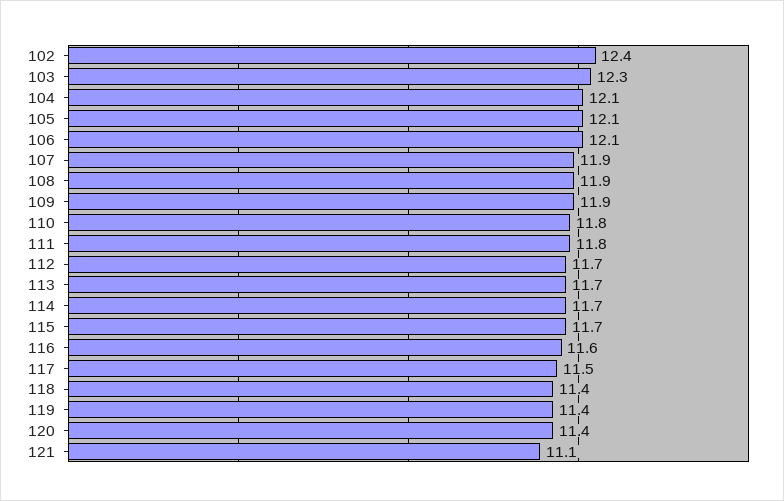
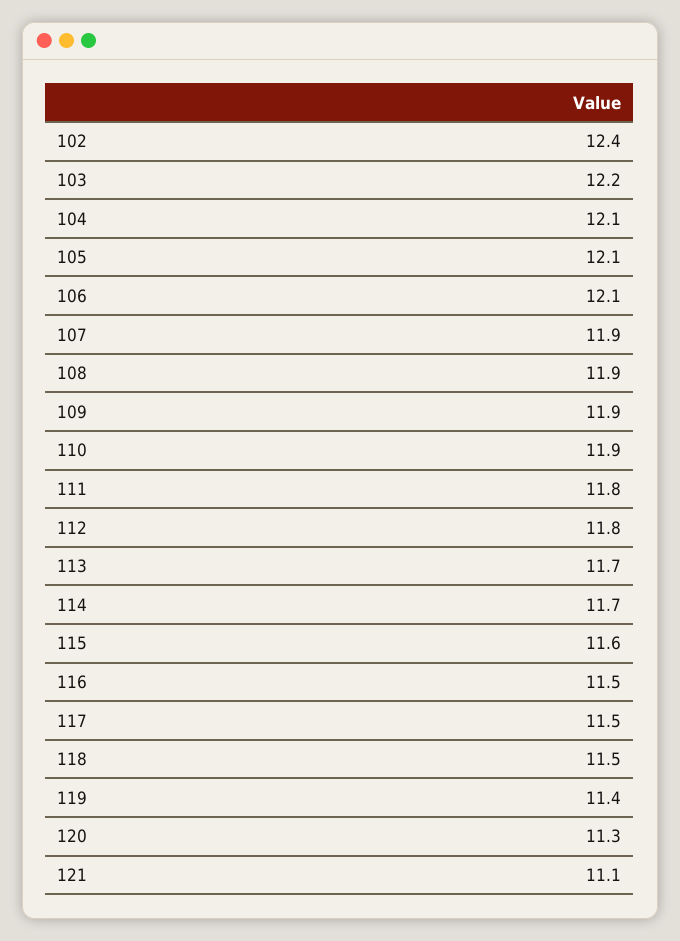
103: 12.3 -> 12.2
110: 11.8 -> 11.9
112: 11.7 -> 11.8
115: 11.7 -> 11.6
116: 11.6 -> 11.5
118: 11.4 -> 11.5
120: 11.4 -> 11.3

